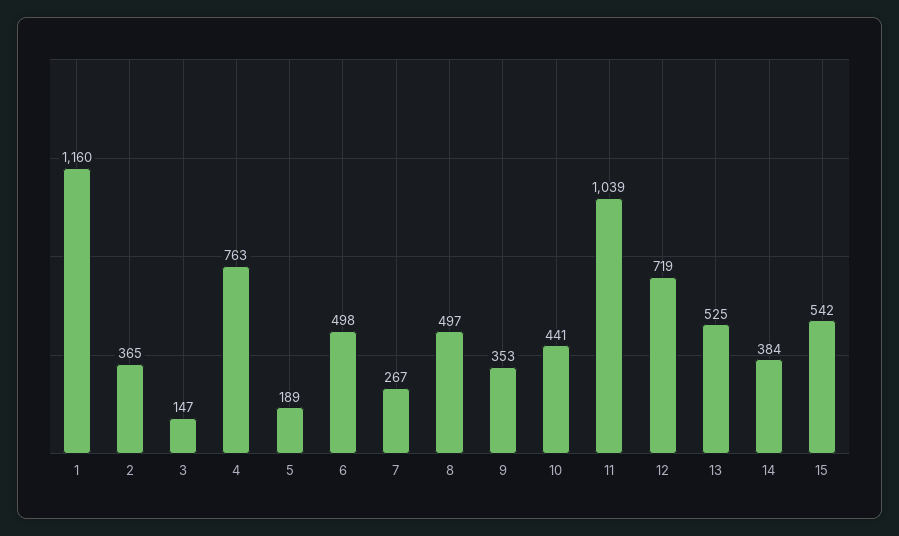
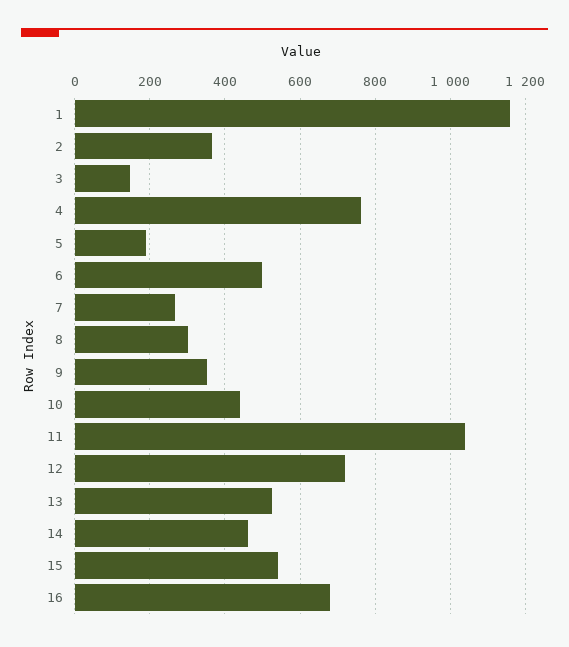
8: 497 -> 300
14: 384 -> 460
16: none -> 680

